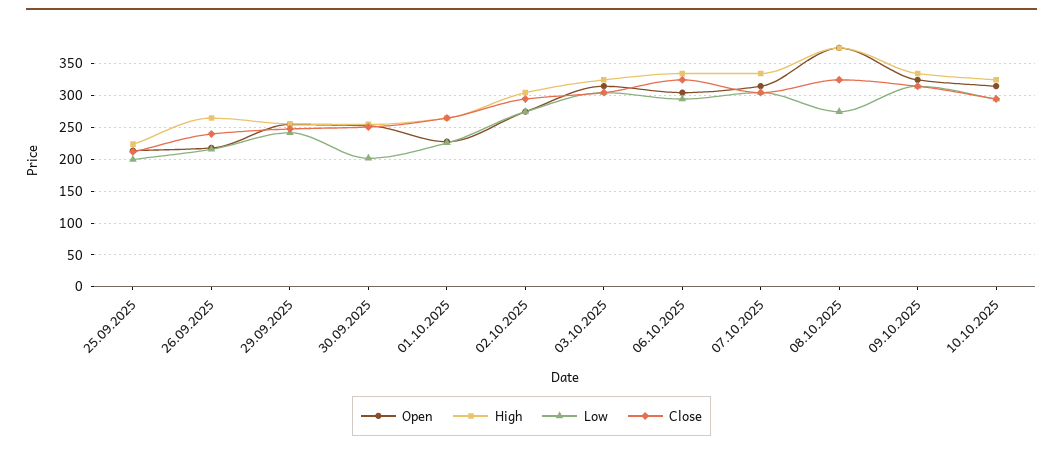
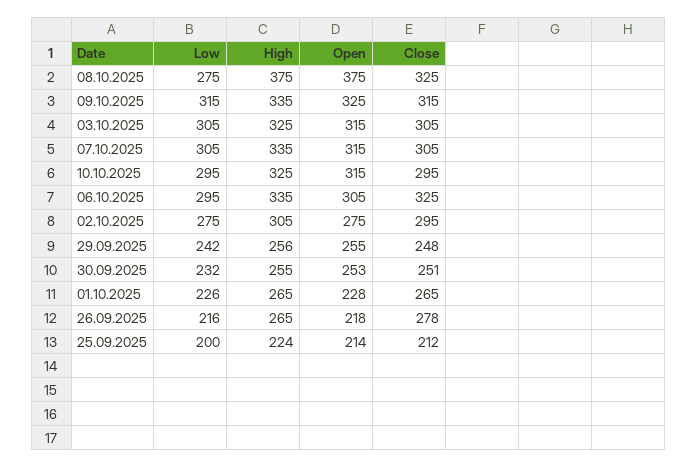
Close, 26.09.2025: 240 -> 278
Low, 30.09.2025: 200 -> 232

